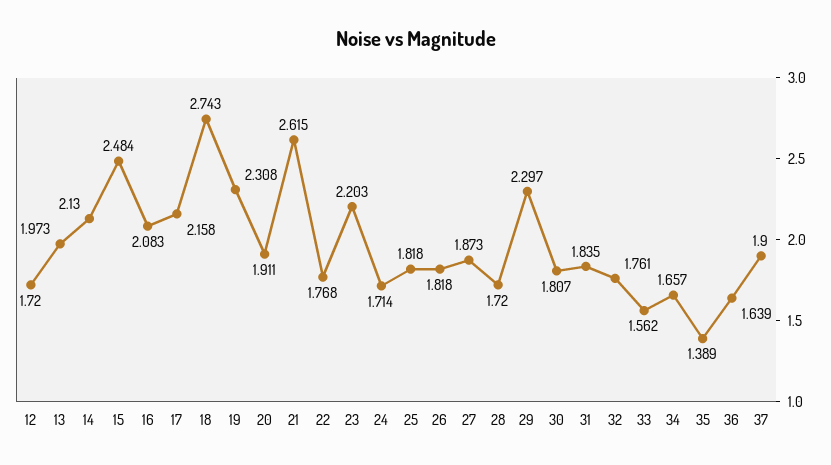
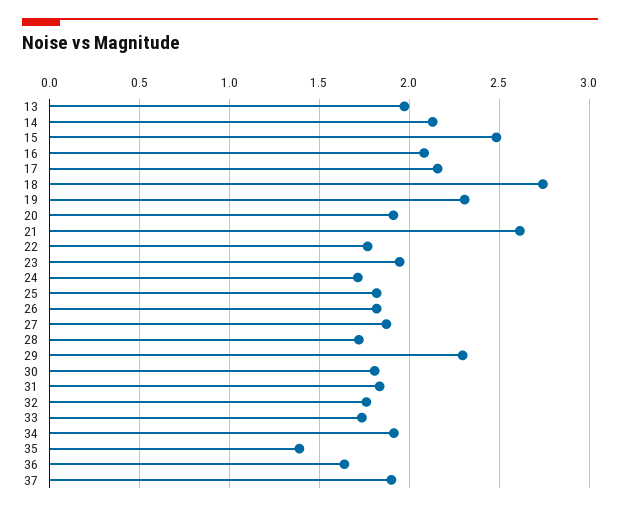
12: 1.72 -> none
23: 2.203 -> 1.95
33: 1.562 -> 1.75
34: 1.657 -> 1.9

